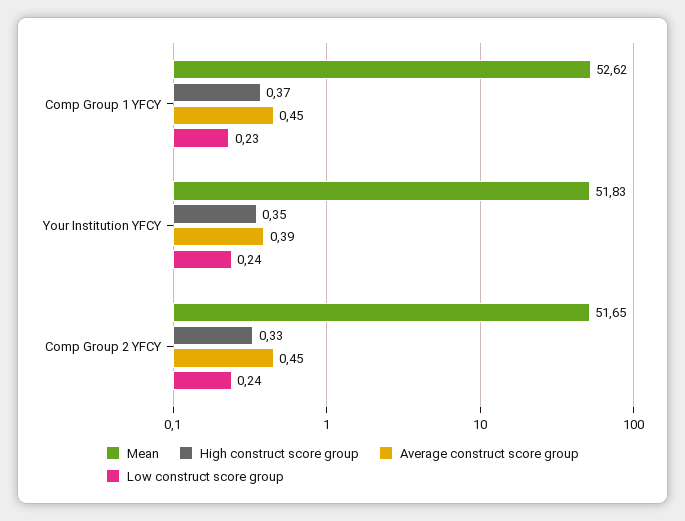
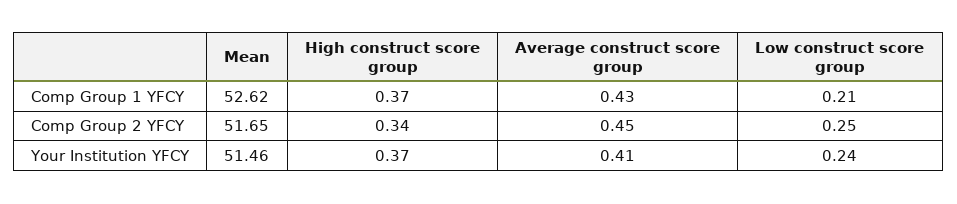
Average construct score group, Comp Group 1 YFCY: 0.45 -> 0.43
Low construct score group, Comp Group 1 YFCY: 0.23 -> 0.21
Mean, Your Institution YFCY: 51.83 -> 51.46
High construct score group, Your Institution YFCY: 0.35 -> 0.37
Average construct score group, Your Institution YFCY: 0.39 -> 0.41
High construct score group, Comp Group 2 YFCY: 0.33 -> 0.34
Low construct score group, Comp Group 2 YFCY: 0.24 -> 0.25

